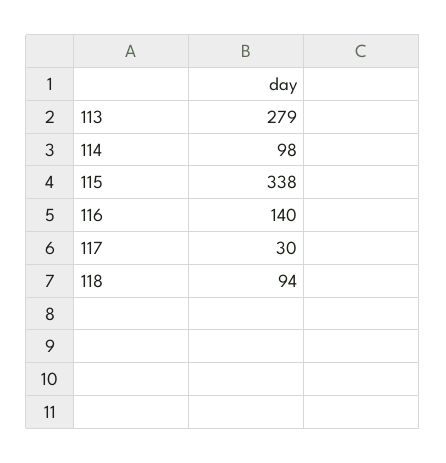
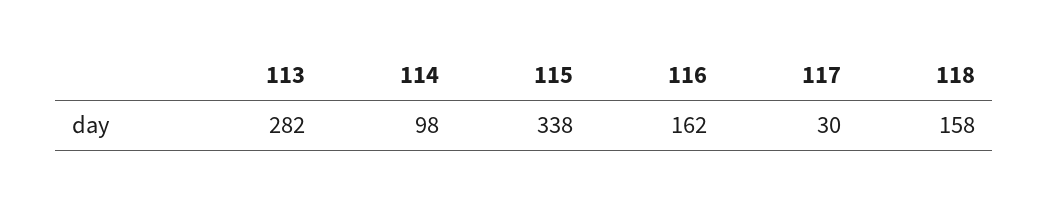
113: 279 -> 282
116: 140 -> 162
118: 94 -> 158

